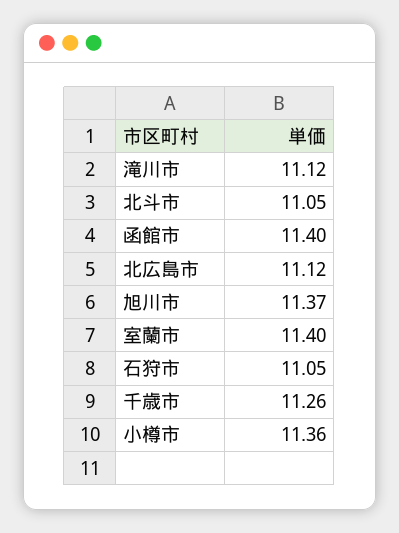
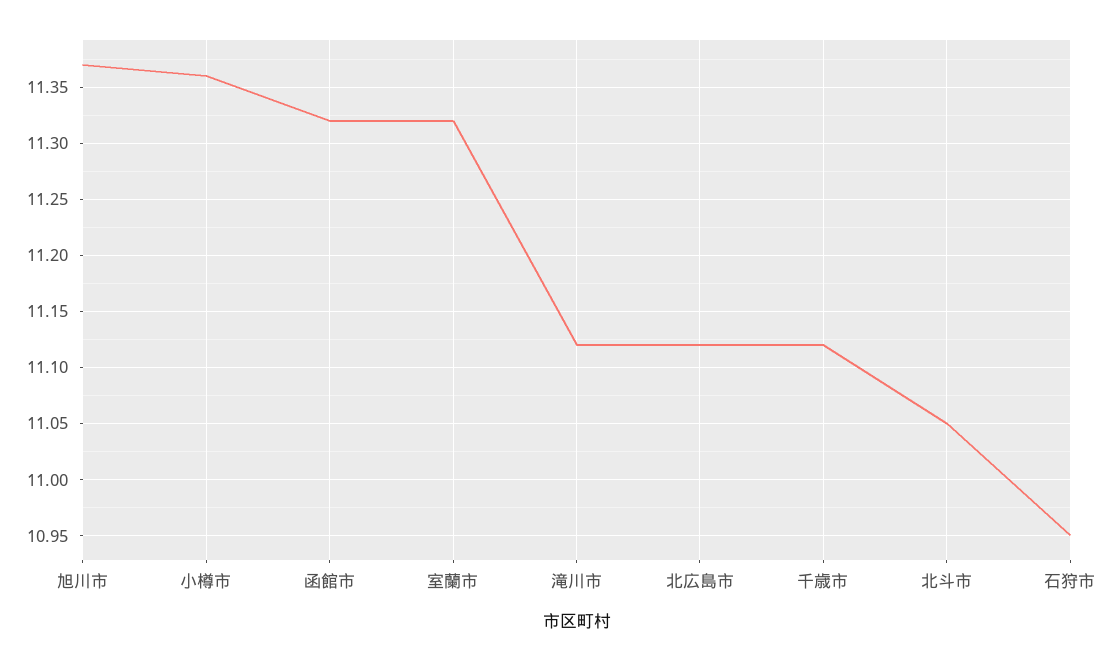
函館市: 11.4 -> 11.32
室蘭市: 11.4 -> 11.32
石狩市: 11.05 -> 10.95
千歳市: 11.26 -> 11.12

